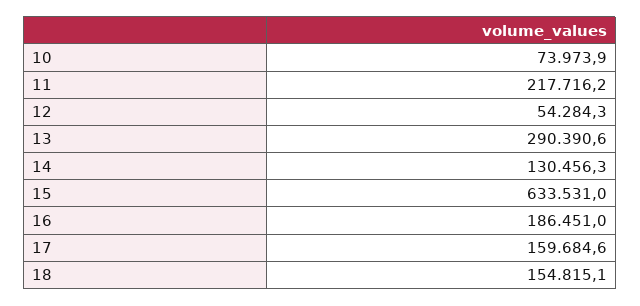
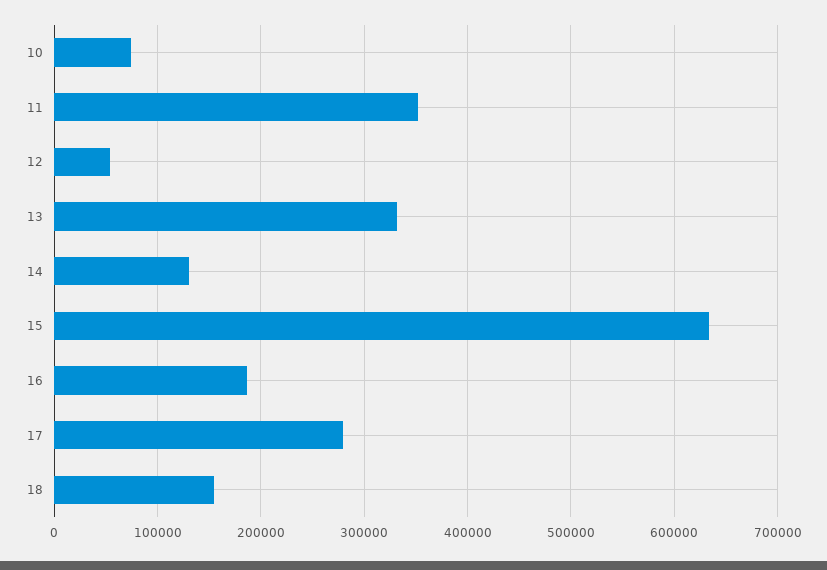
11: 217716.2 -> 350000
13: 290390.6 -> 330000
17: 159684.6 -> 280000

